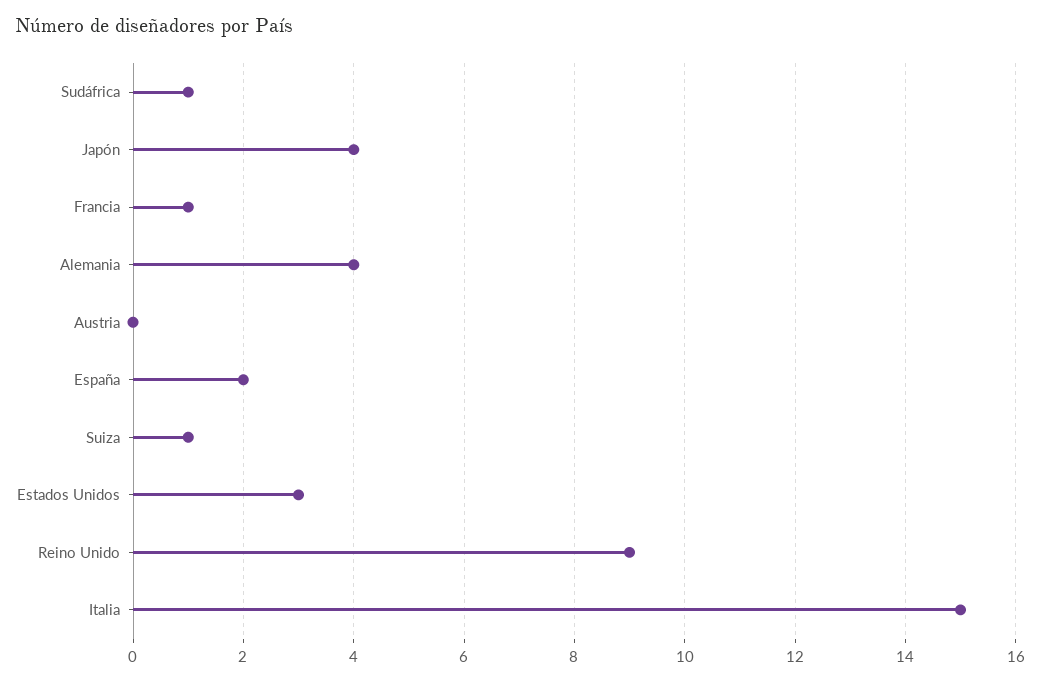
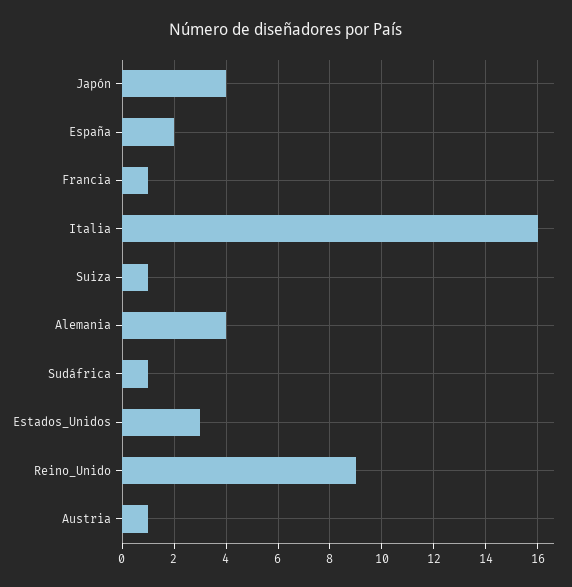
Austria: 0 -> 1
Italia: 15 -> 16

